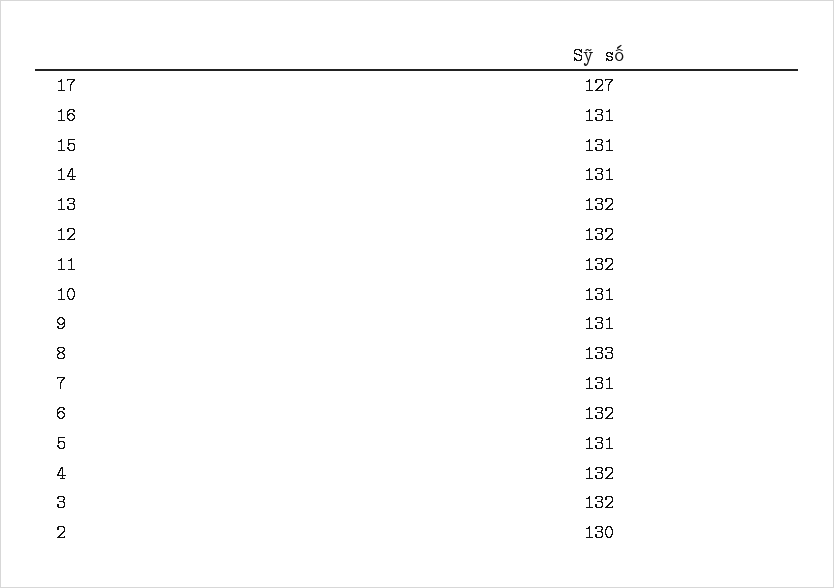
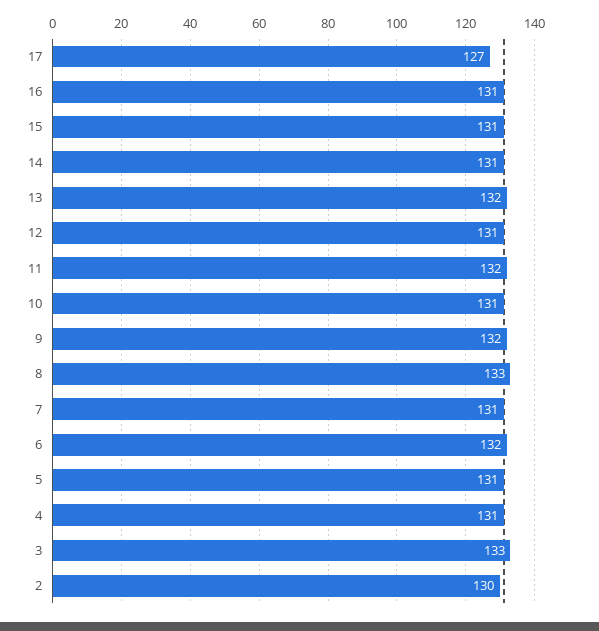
12: 132 -> 131
9: 131 -> 132
4: 132 -> 131
3: 132 -> 133

